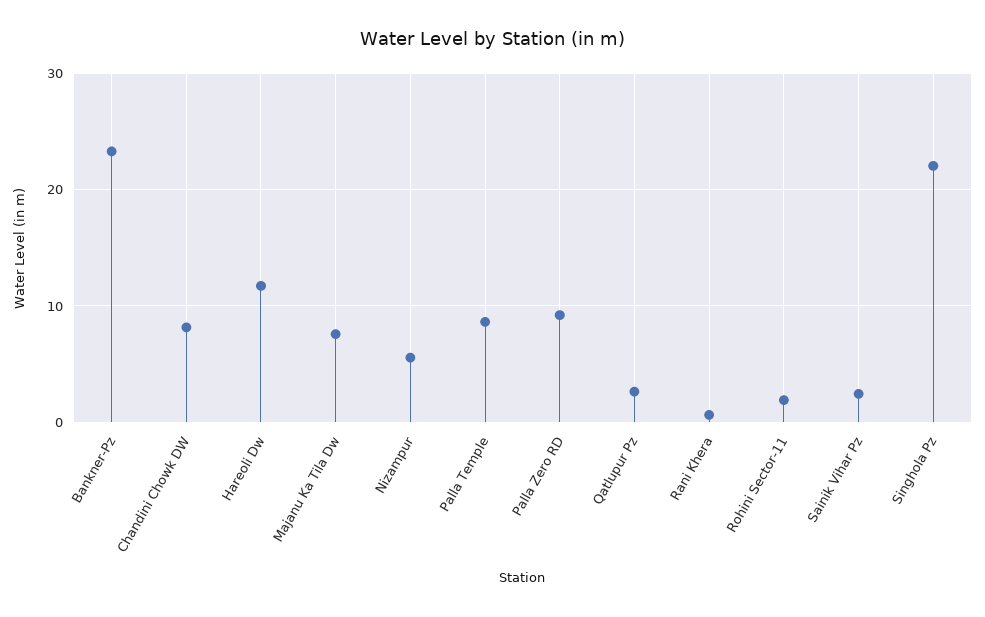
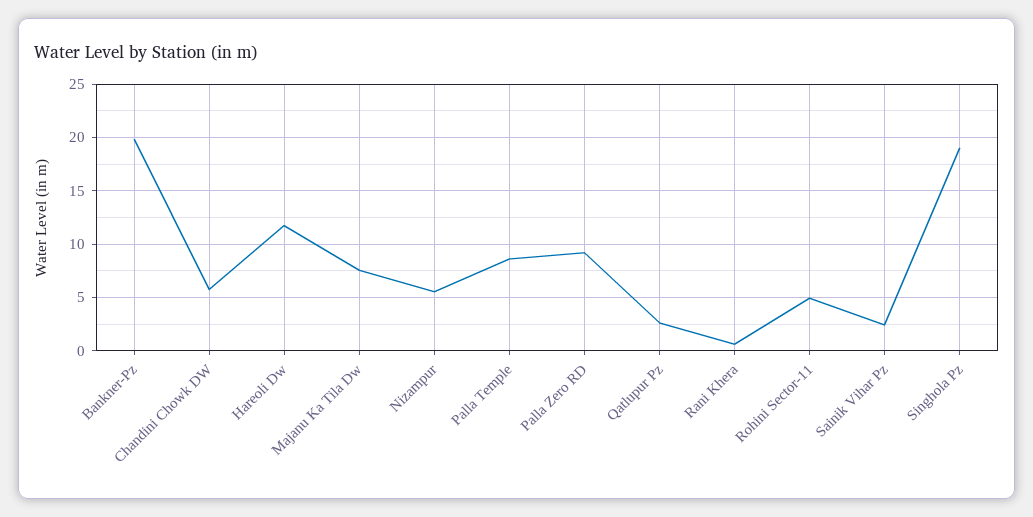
Bankner-Pz: 23 -> 20
Chandini Chowk DW: 8 -> 6
Rohini Sector-11: 2 -> 5
Singhola Pz: 22 -> 19

